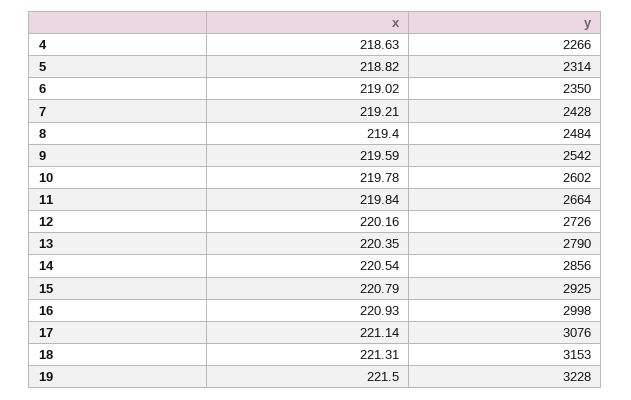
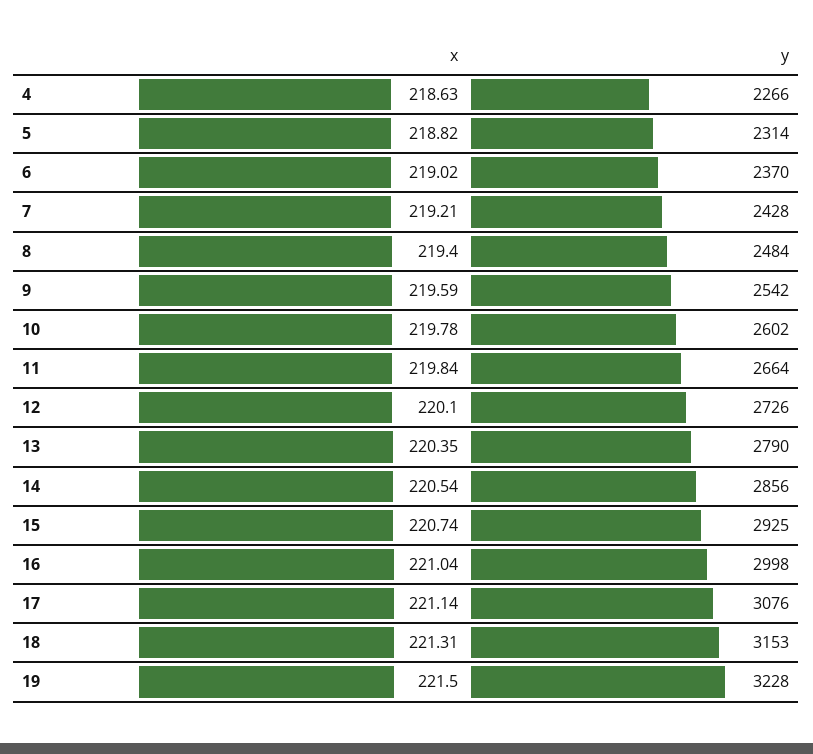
y, 6: 2350 -> 2370
x, 12: 220.16 -> 220.1
x, 15: 220.79 -> 220.74
x, 16: 220.93 -> 221.04

